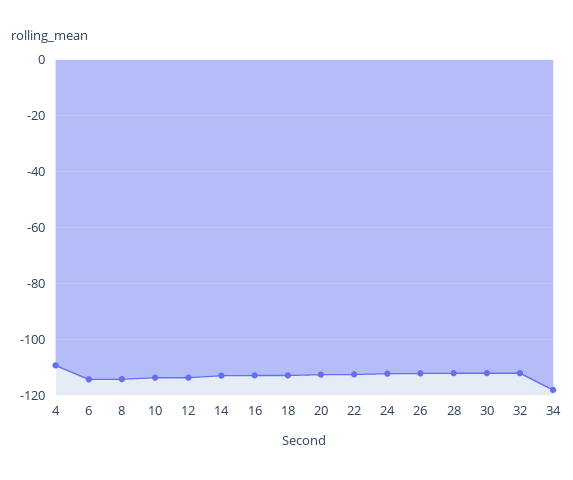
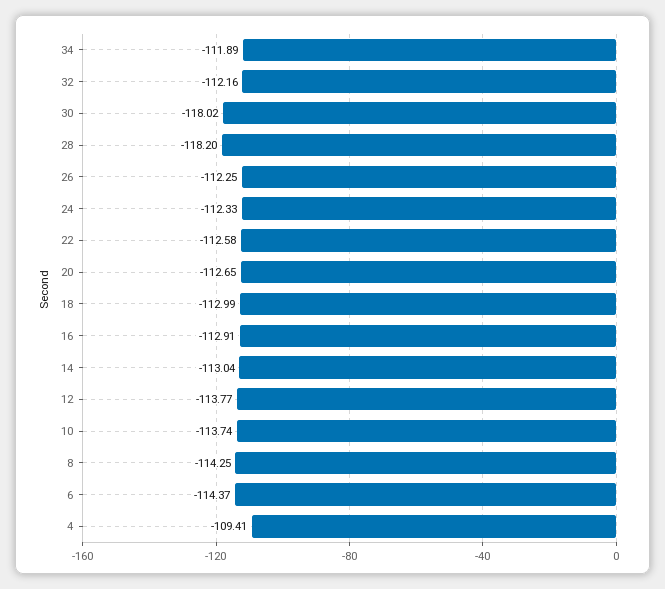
28: -112.5 -> -118.2
30: -112.5 -> -118.02
34: -117.5 -> -111.89

